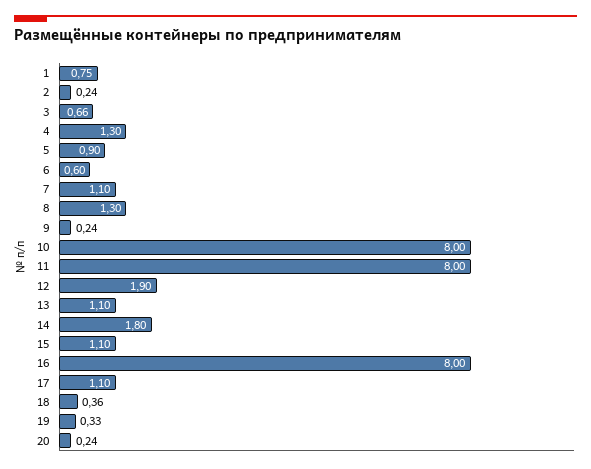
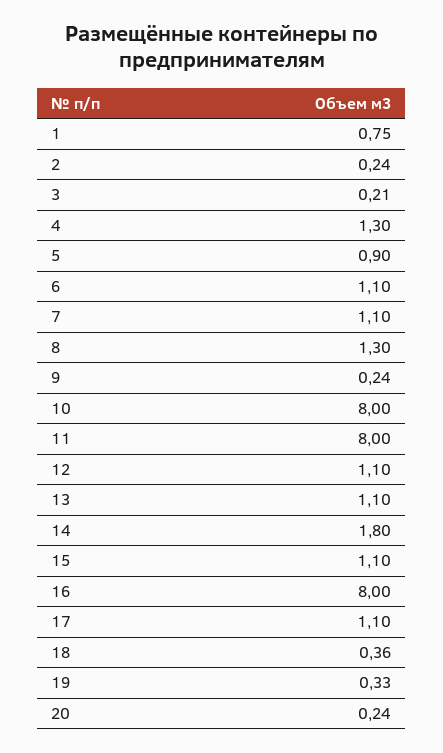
3: 0.66 -> 0.21
6: 0.6 -> 1.1
12: 1.9 -> 1.1

